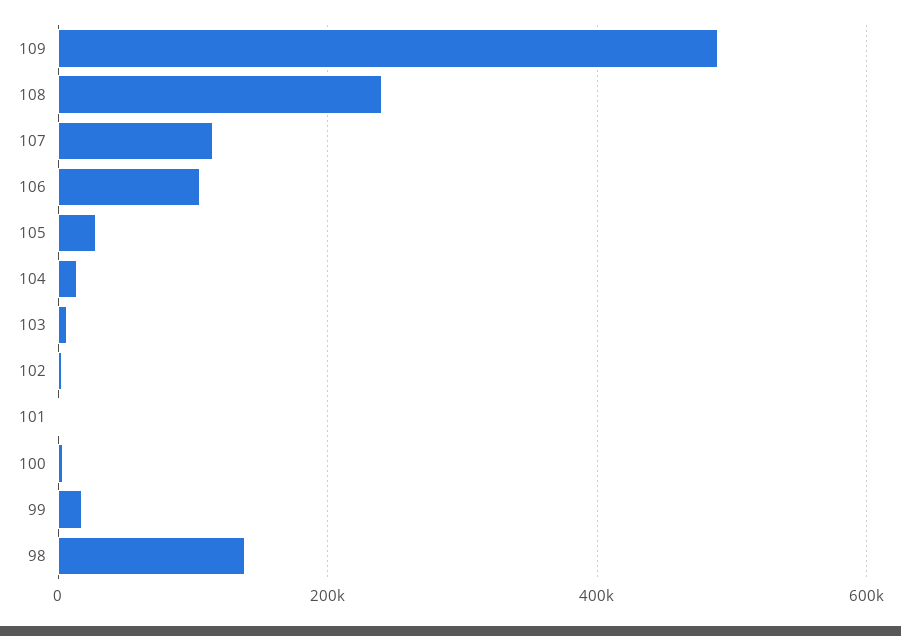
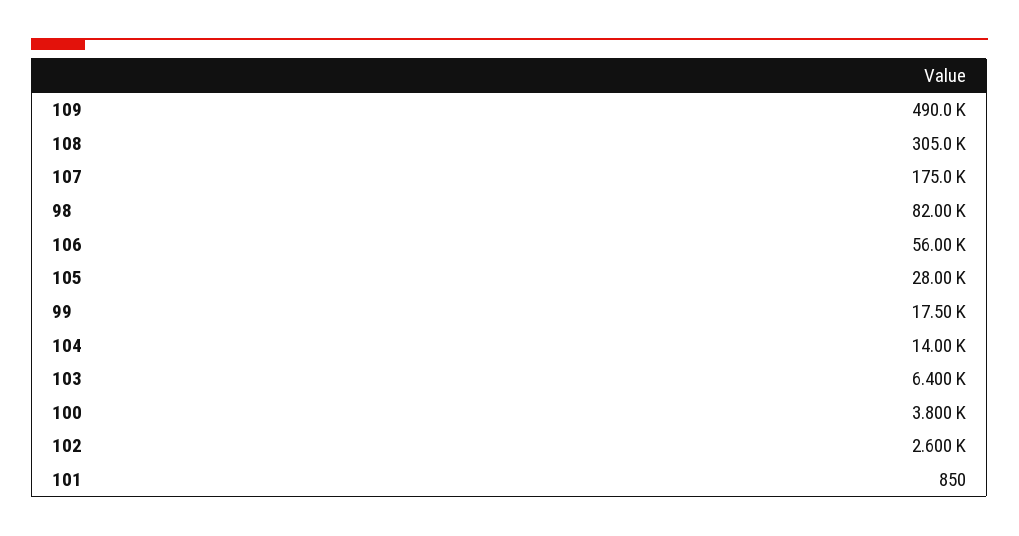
108: 240000 -> 305000
107: 120000 -> 175000
106: 100000 -> 56000
98: 140000 -> 82000

